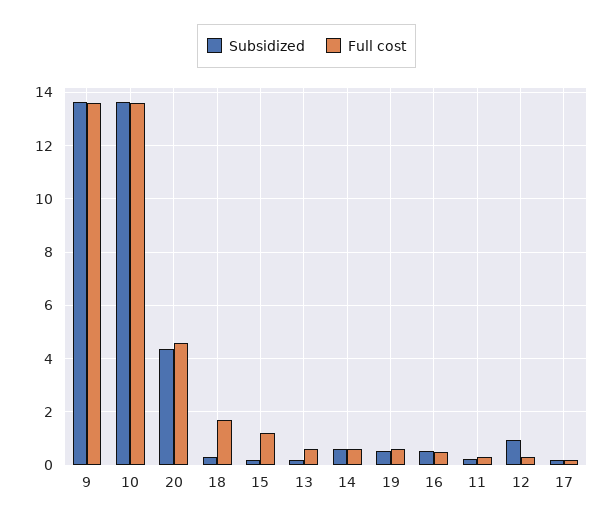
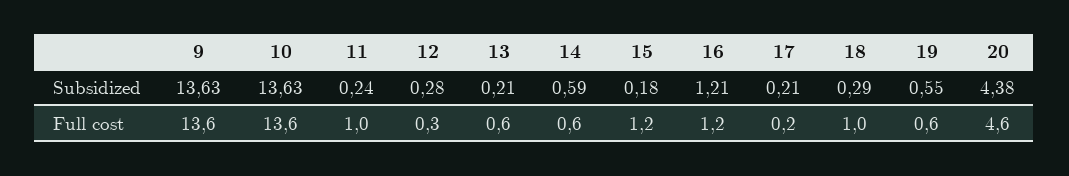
Full cost, 18: 1.75 -> 1
Subsidized, 16: 0.5 -> 1.21
Full cost, 16: 0.5 -> 1.2
Full cost, 11: 0.25 -> 1
Subsidized, 12: 1 -> 0.28

